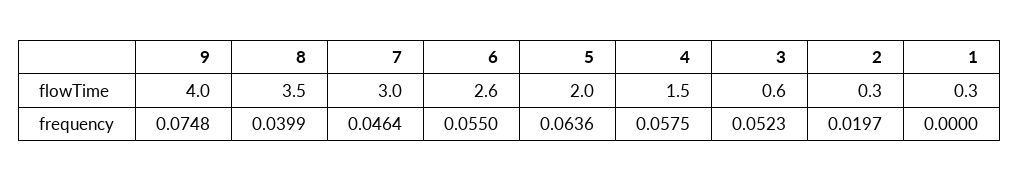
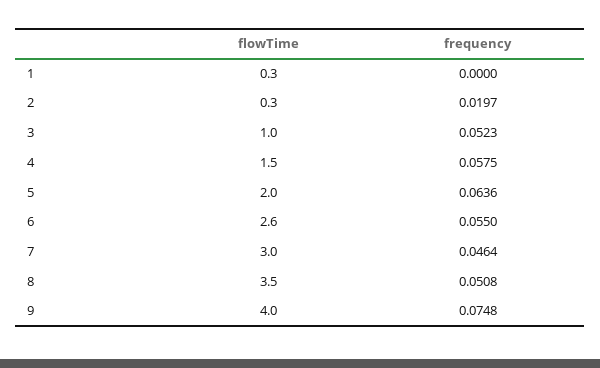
3, flowTime: 0.6 -> 1
8, frequency: 0.0399 -> 0.0508

